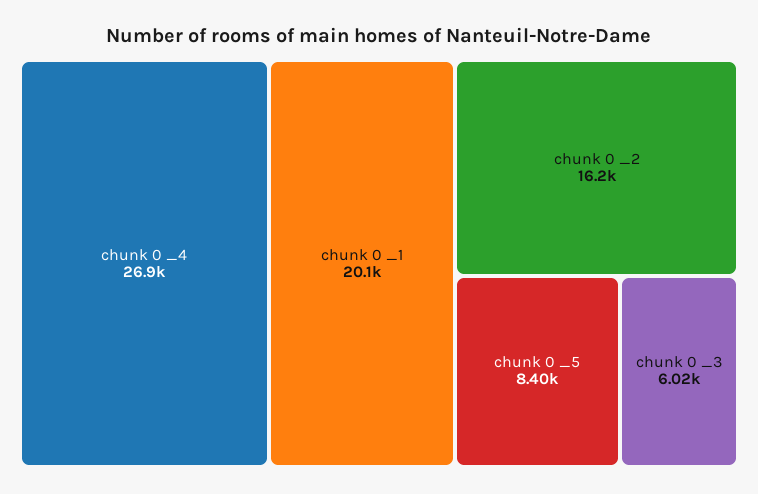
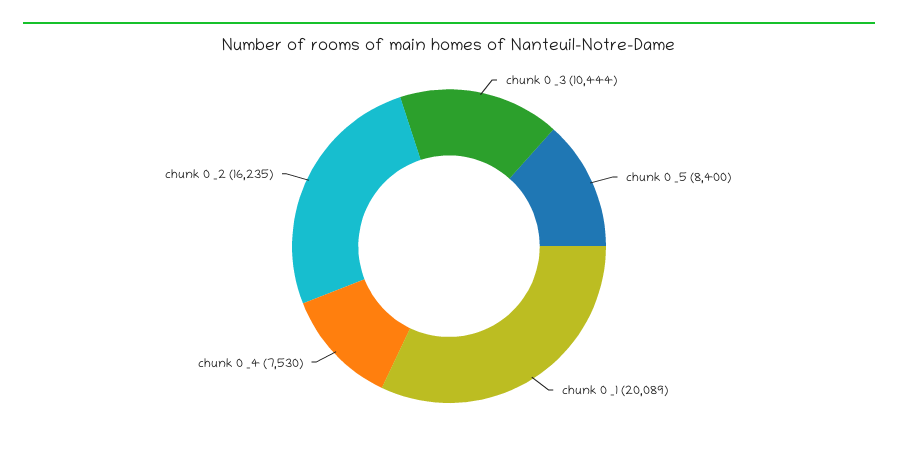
chunk 0 _4: 26900 -> 7530
chunk 0 _3: 6020 -> 10444

